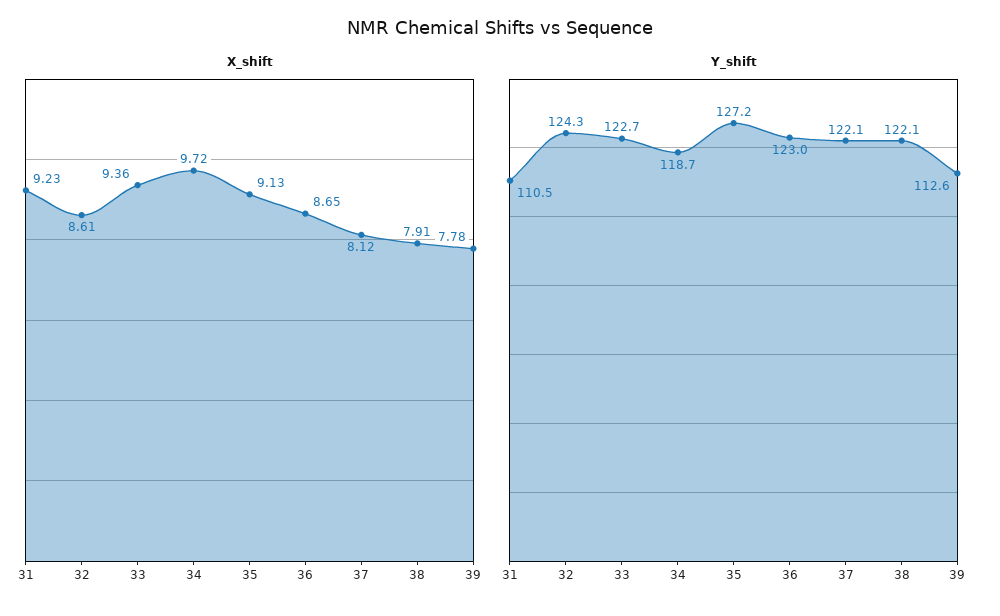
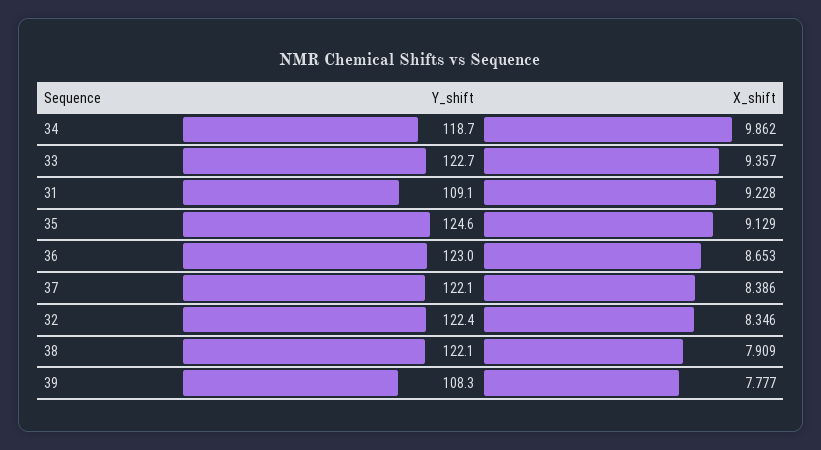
X_shift, 32: 8.61 -> 8.346
X_shift, 34: 9.72 -> 9.862
X_shift, 37: 8.12 -> 8.386
Y_shift, 31: 110.5 -> 109.1
Y_shift, 32: 124.3 -> 122.4
Y_shift, 35: 127.2 -> 124.6
Y_shift, 39: 112.6 -> 108.3

